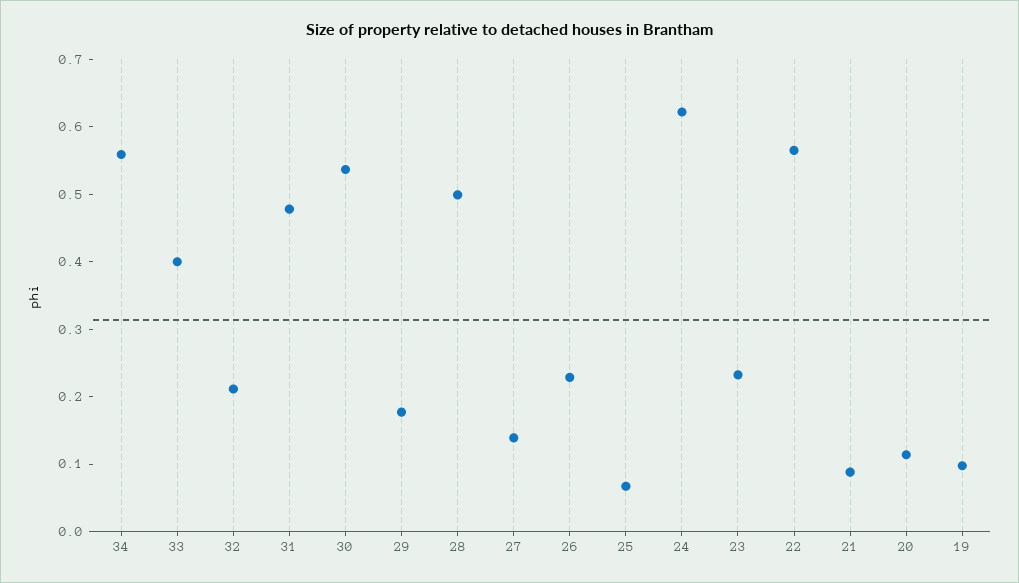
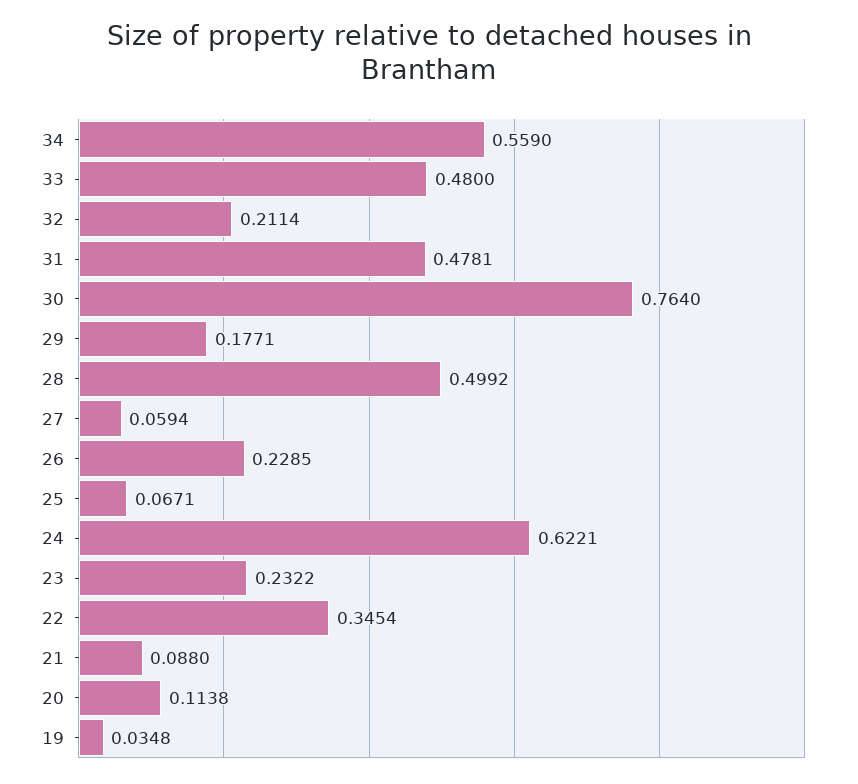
33: 0.4 -> 0.48
30: 0.54 -> 0.764
27: 0.14 -> 0.0594
22: 0.56 -> 0.3454
19: 0.1 -> 0.0348

